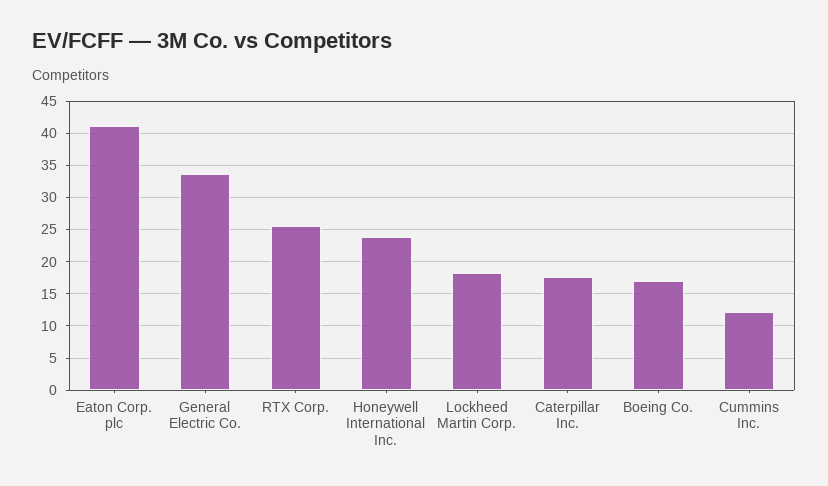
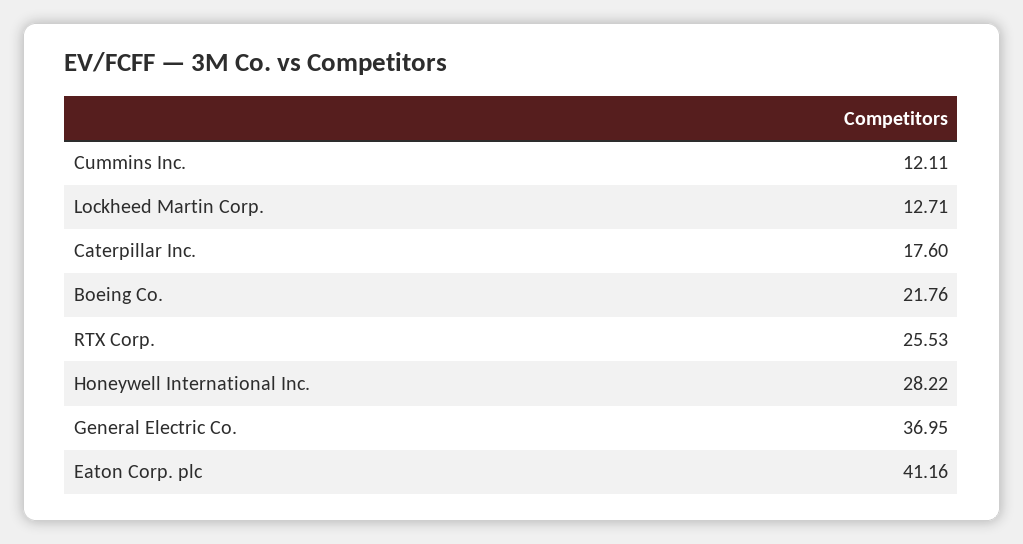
General Electric Co.: 34 -> 36.95
Honeywell International Inc.: 24 -> 28.22
Lockheed Martin Corp.: 18 -> 12.71
Boeing Co.: 17 -> 21.76

